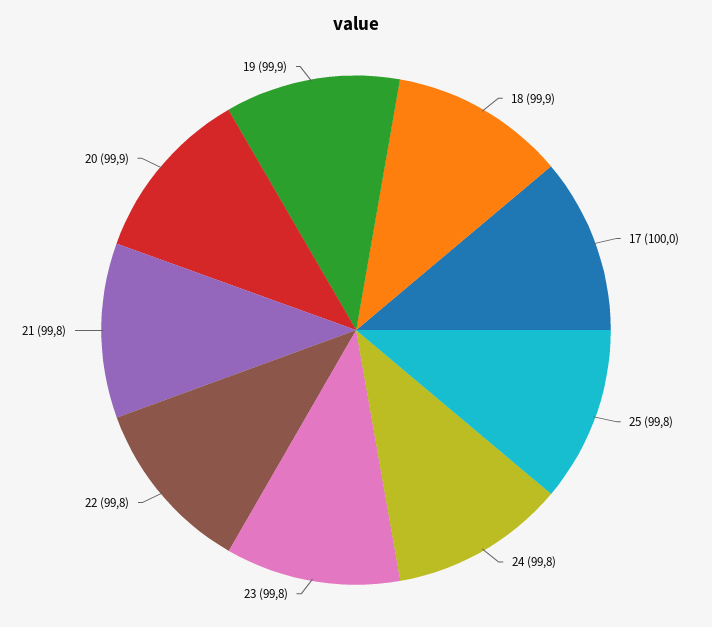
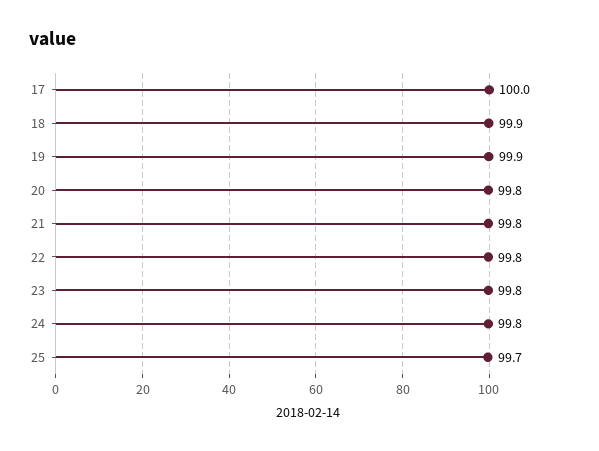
25: 99.8 -> 99.7
20: 99.9 -> 99.8

